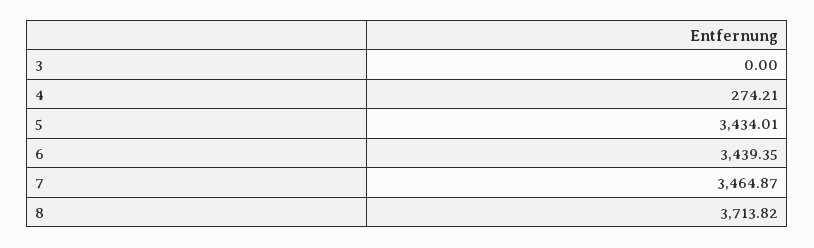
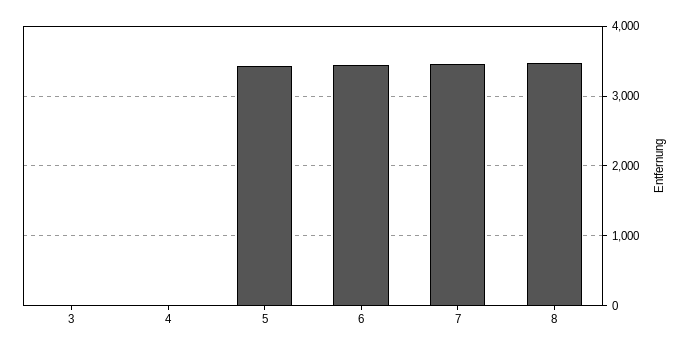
4: 274.21 -> 0
8: 3713.82 -> 3500

